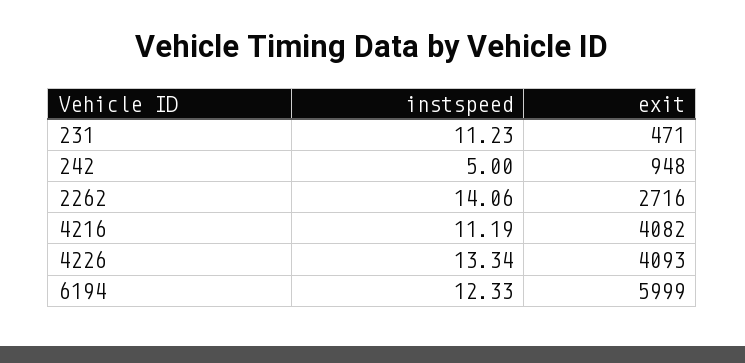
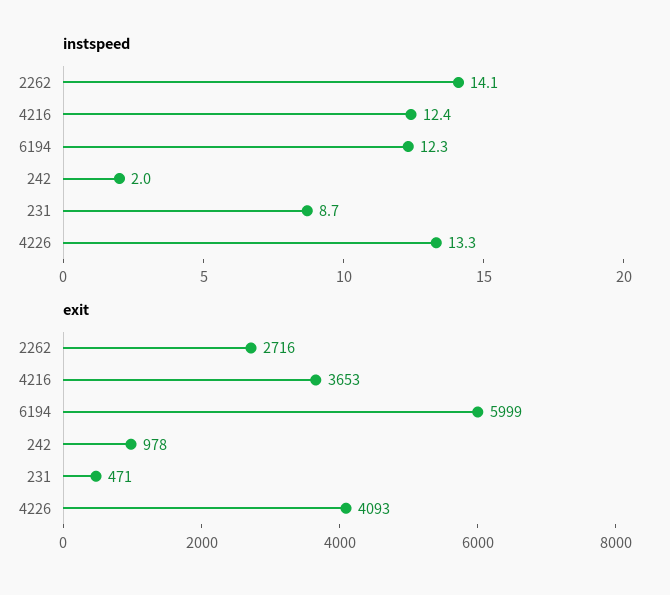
instspeed, 231: 11.23 -> 8.7
instspeed, 242: 5 -> 2
exit, 242: 948 -> 978
instspeed, 4216: 11.19 -> 12.4
exit, 4216: 4082 -> 3653

